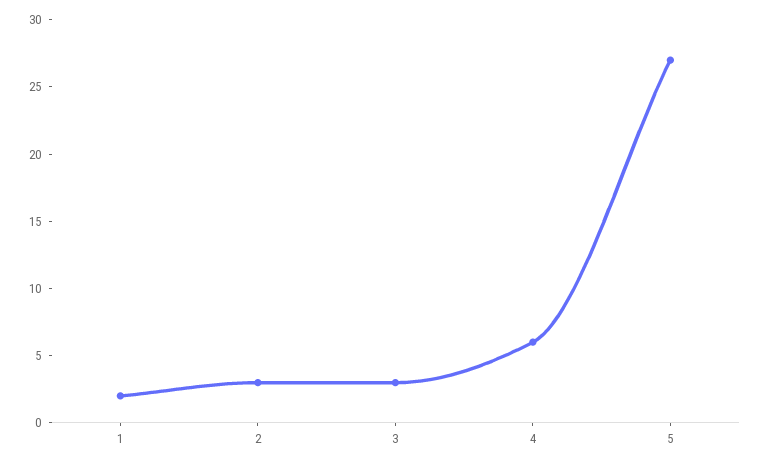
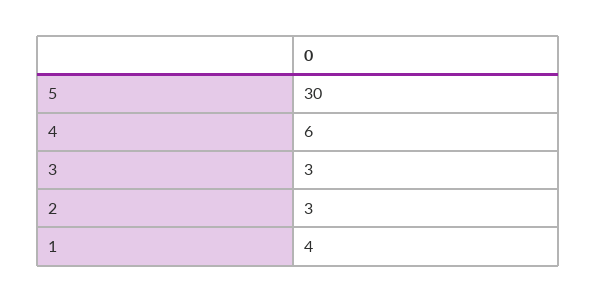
1: 2 -> 4
5: 27 -> 30

